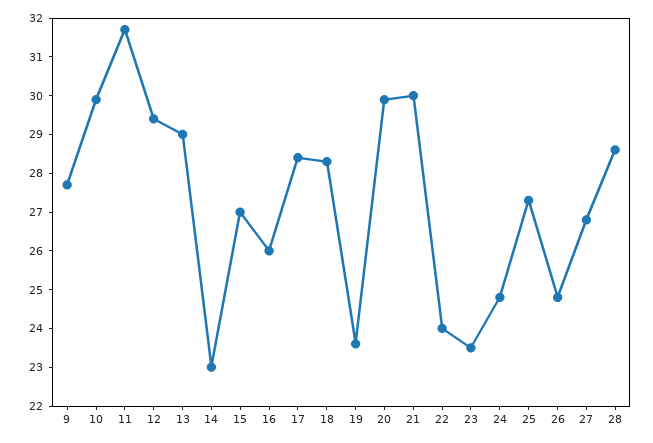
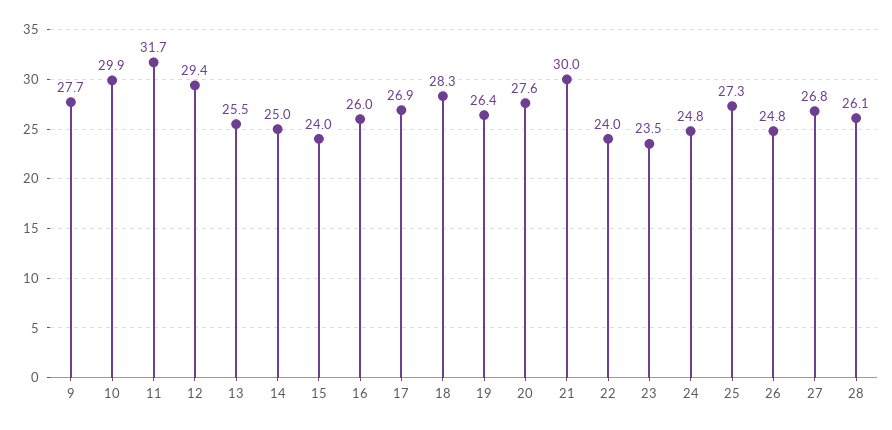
13: 29 -> 25.5
14: 23 -> 25
15: 27 -> 24
17: 28.5 -> 26.9
19: 23.5 -> 26.4
20: 30 -> 27.6
28: 28.5 -> 26.1

